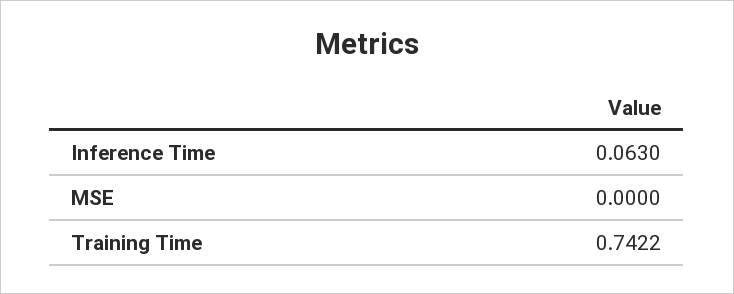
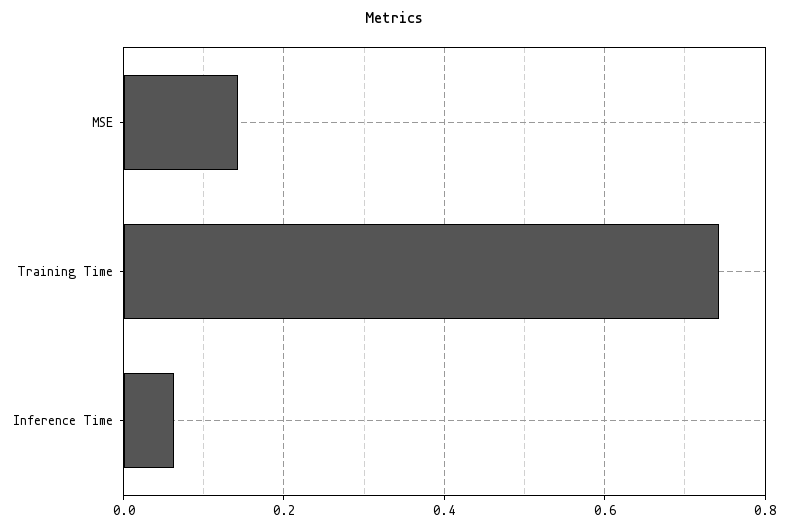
MSE: 0 -> 0.14

